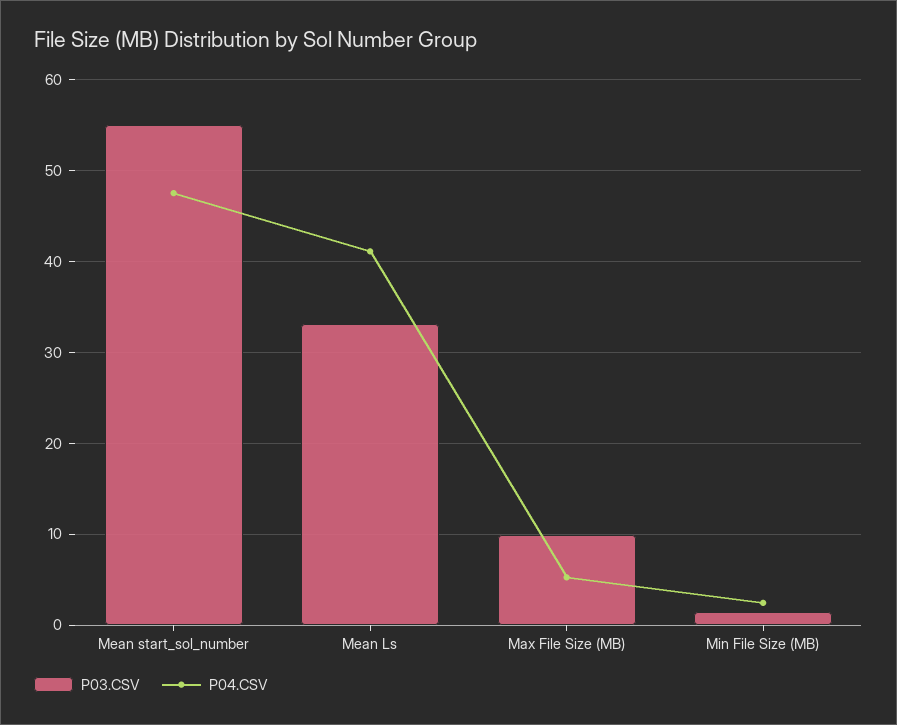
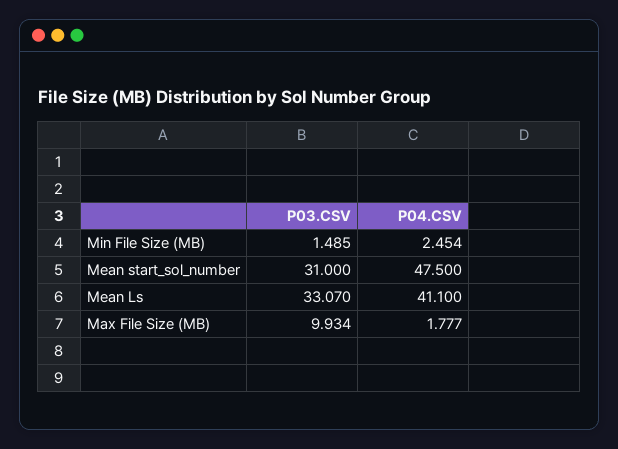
P03.CSV, Mean start_sol_number: 55 -> 31
P04.CSV, Max File Size (MB): 5 -> 1.777

